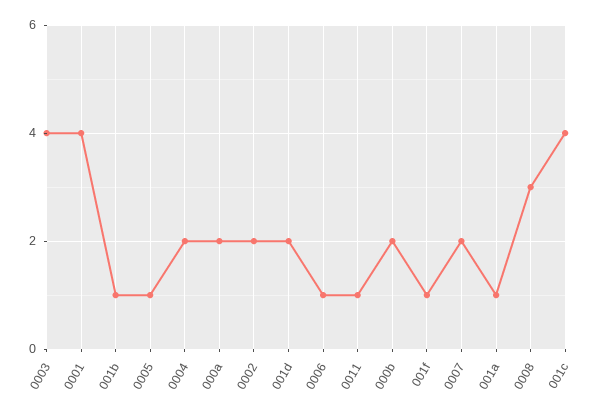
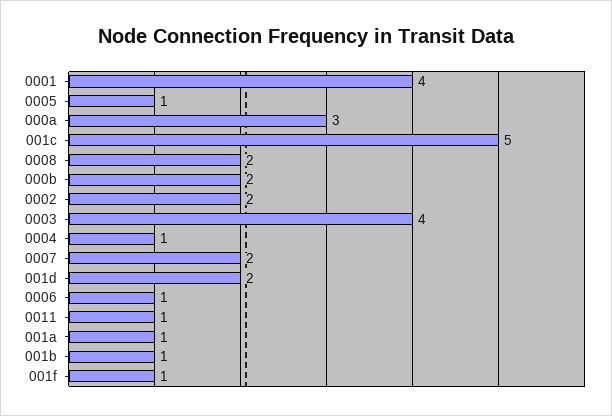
0004: 2 -> 1
000a: 2 -> 3
0008: 3 -> 2
001c: 4 -> 5

